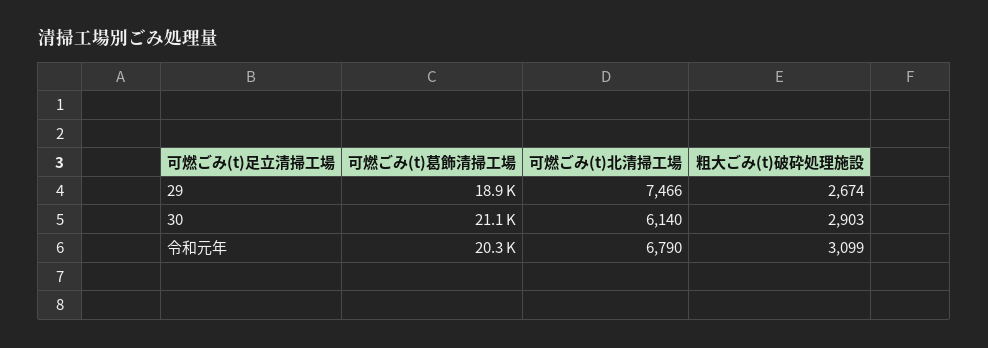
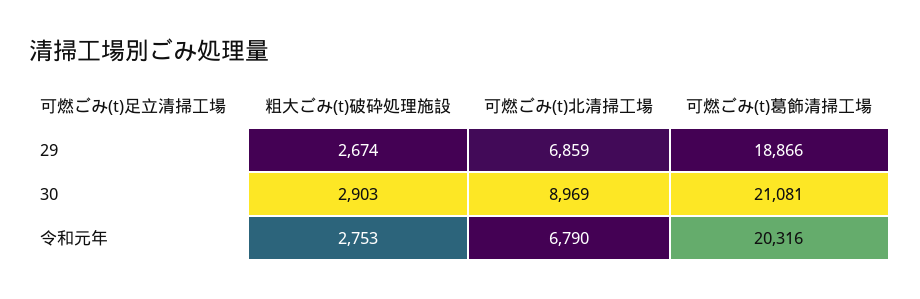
可燃ごみ(t)北清掃工場, 29: 7466 -> 6859
可燃ごみ(t)北清掃工場, 30: 6140 -> 8969
粗大ごみ(t)破砕処理施設, 令和元年: 3099 -> 2753

